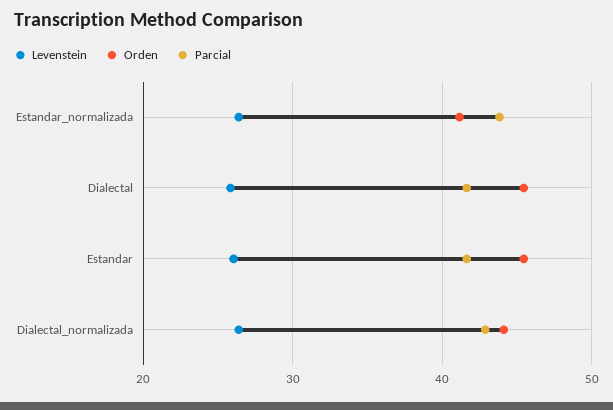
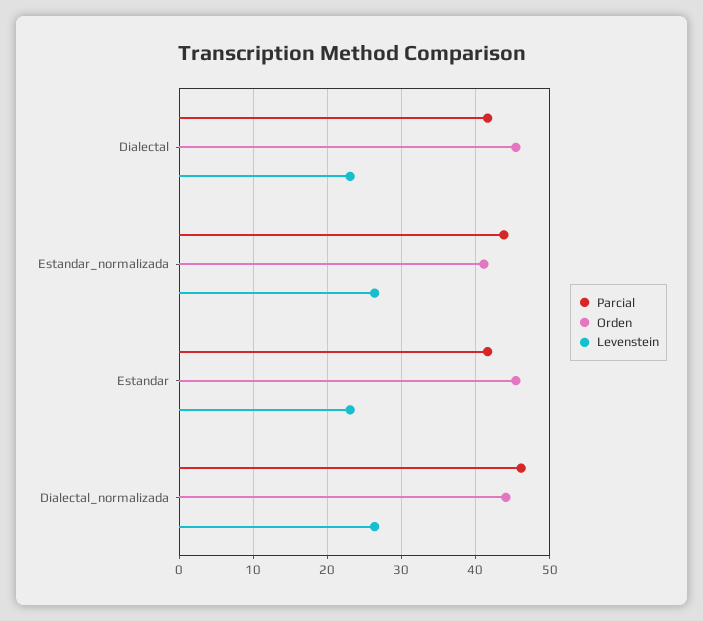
Levenstein, Dialectal: 26 -> 23
Levenstein, Estandar: 26 -> 23
Parcial, Dialectal_normalizada: 43 -> 46

